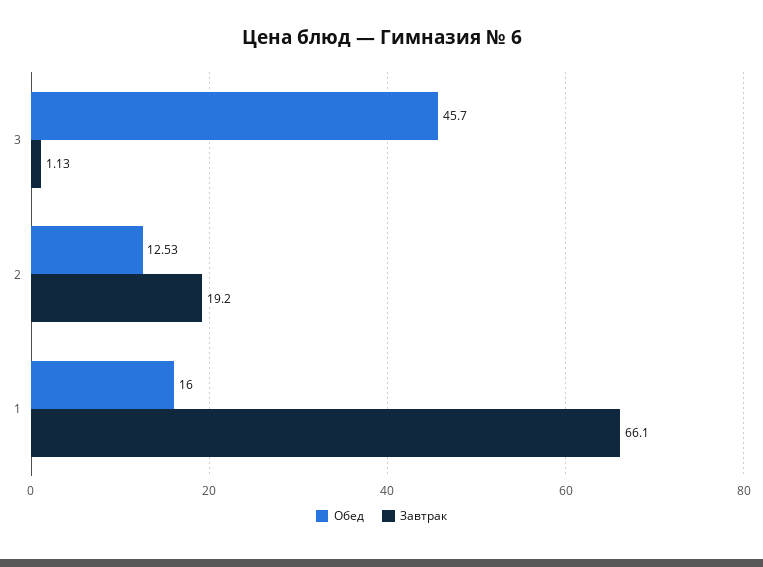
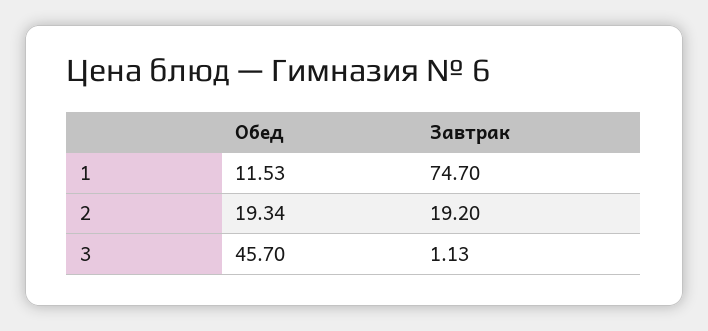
Обед, 2: 12.53 -> 19.34
Обед, 1: 16 -> 11.53
Завтрак, 1: 66.1 -> 74.7

